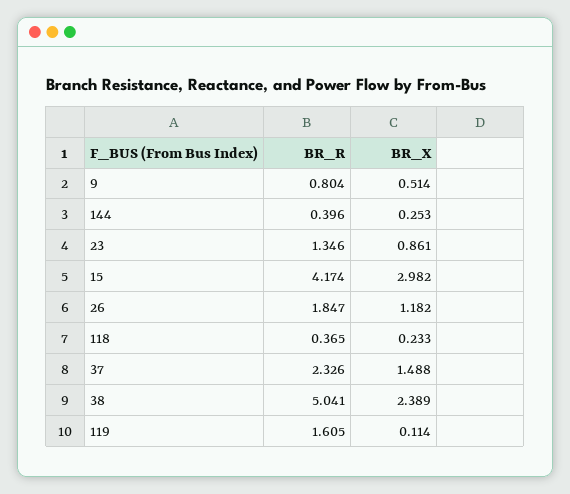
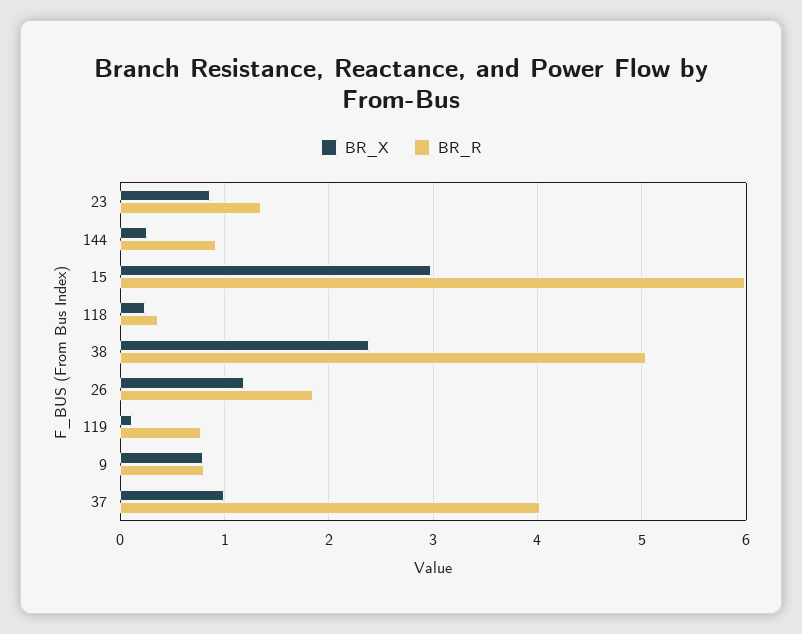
BR_X, 9: 0.514 -> 0.8
BR_R, 144: 0.396 -> 0.9
BR_R, 15: 4.174 -> 6
BR_R, 37: 2.326 -> 4
BR_X, 37: 1.488 -> 1
BR_R, 119: 1.605 -> 0.8

